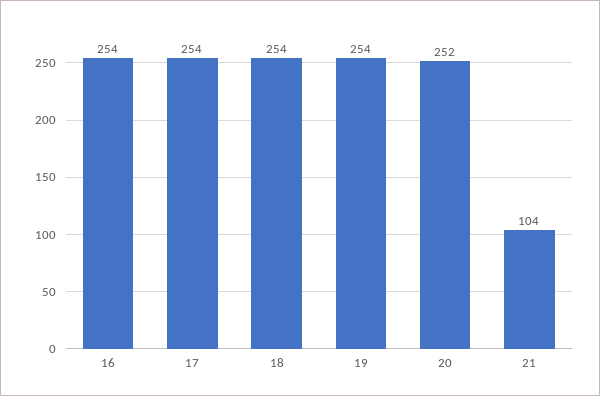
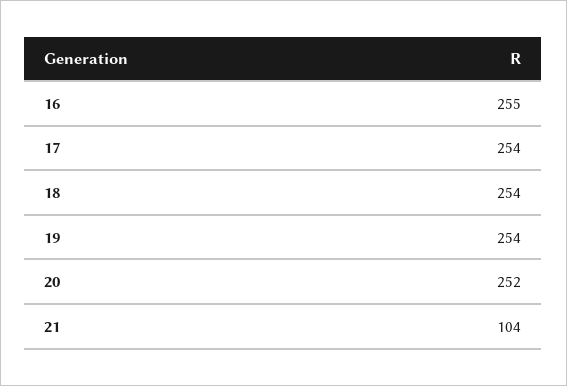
16: 254 -> 255

